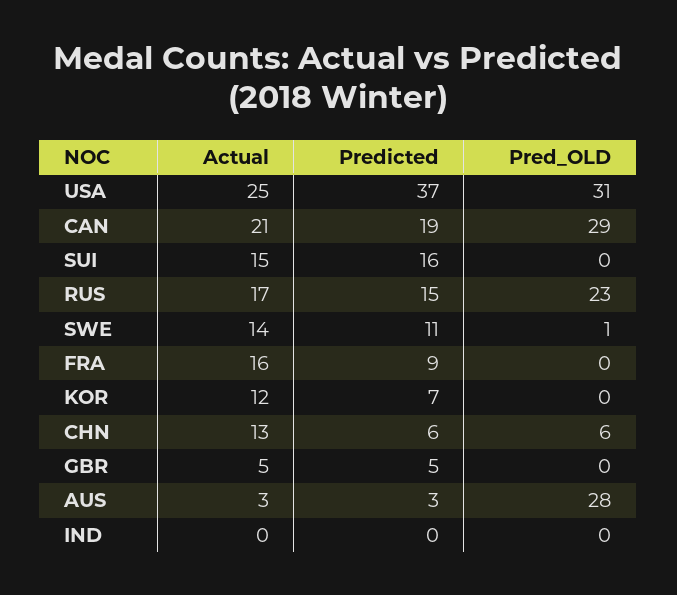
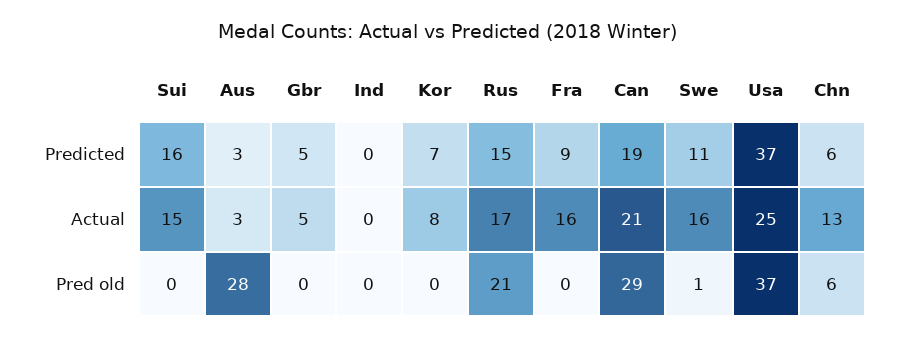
Pred_OLD, USA: 31 -> 37
Pred_OLD, RUS: 23 -> 21
Actual, SWE: 14 -> 16
Actual, KOR: 12 -> 8

